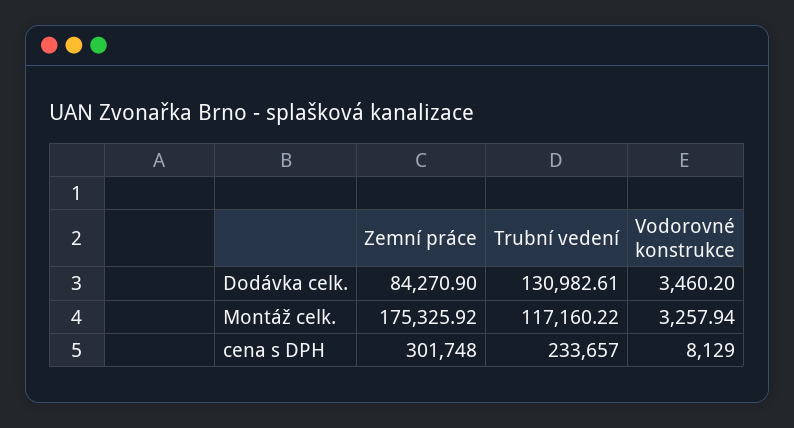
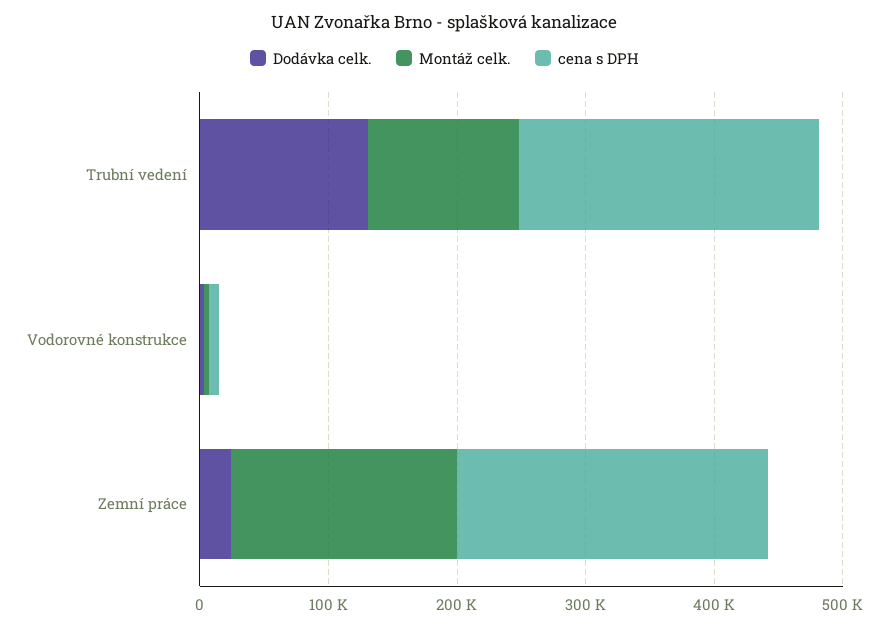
Dodávka celk., Zemní práce: 84270.9 -> 20000
cena s DPH, Zemní práce: 301748 -> 240000

